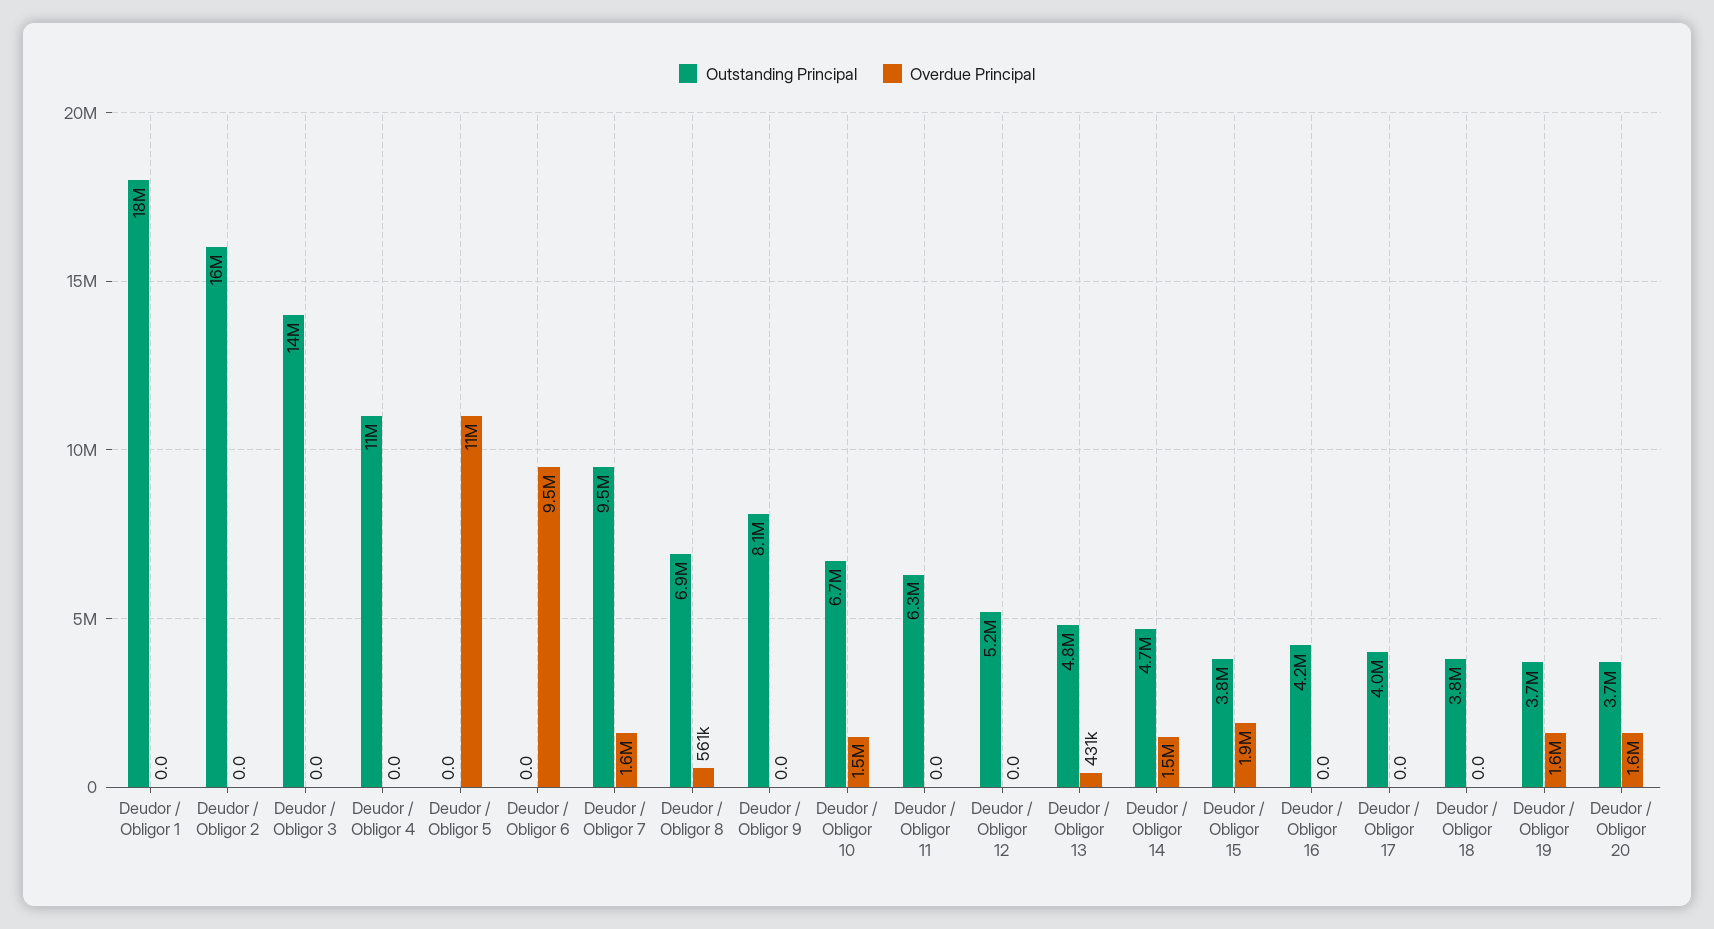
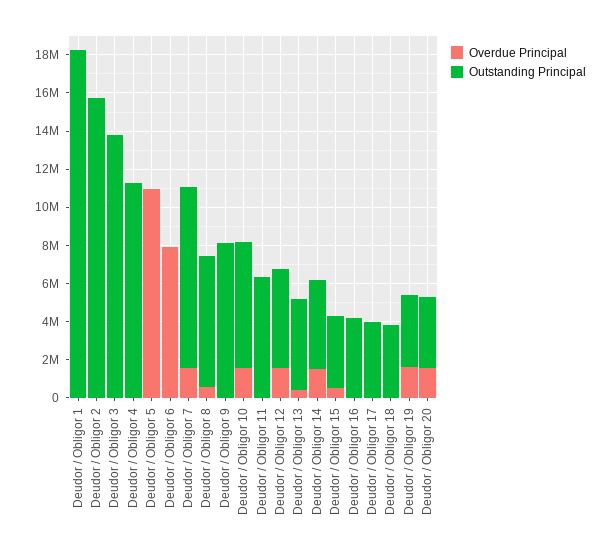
Overdue Principal, Deudor / Obligor 6: 9500000 -> 8000000
Overdue Principal, Deudor / Obligor 12: 0 -> 1500000
Overdue Principal, Deudor / Obligor 15: 1900000 -> 500000

